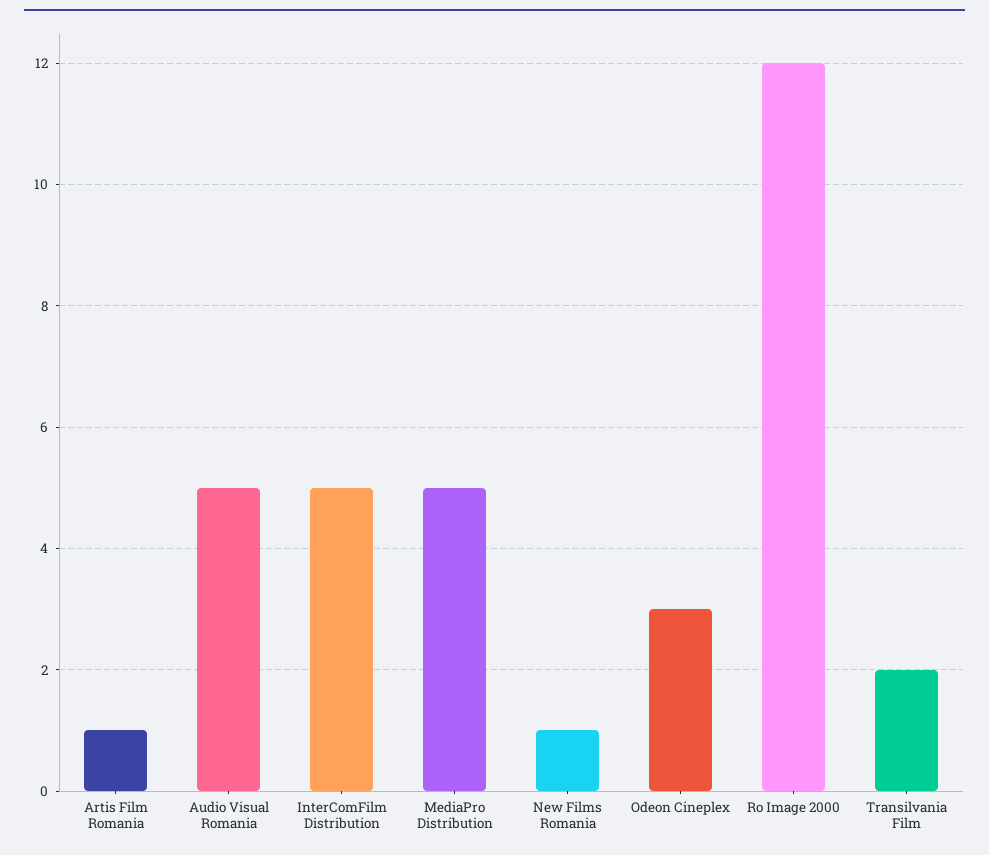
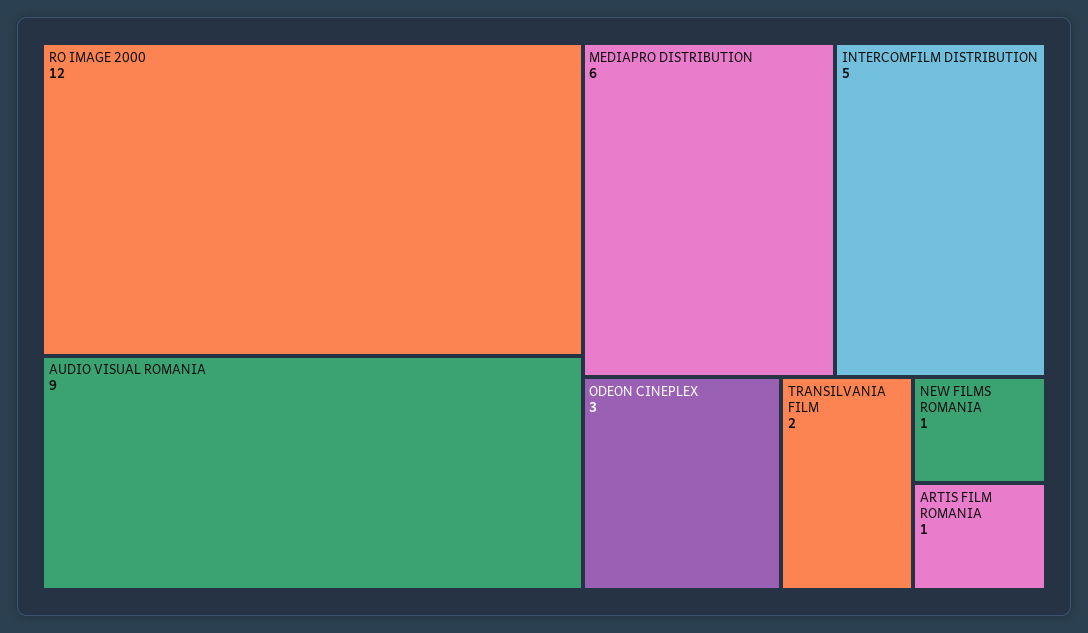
Audio Visual Romania: 5 -> 9
MediaPro Distribution: 5 -> 6

